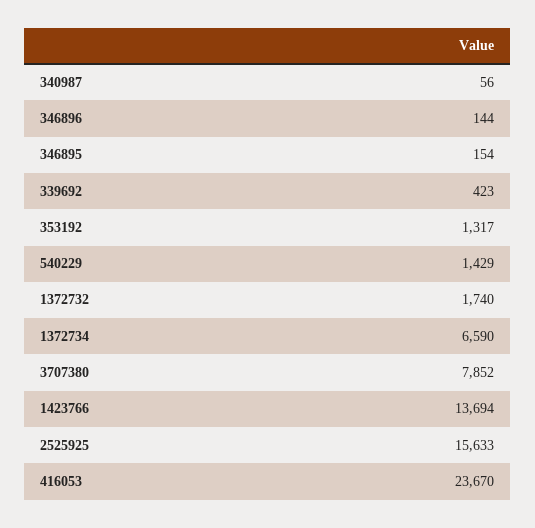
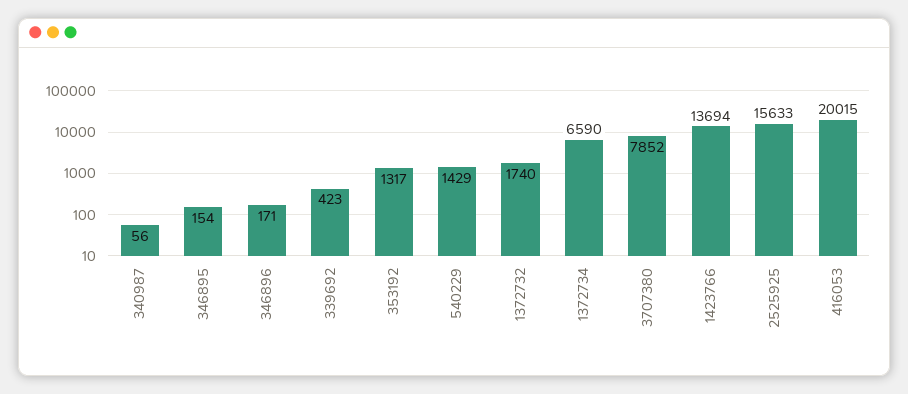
346896: 144 -> 171
416053: 23670 -> 20015

